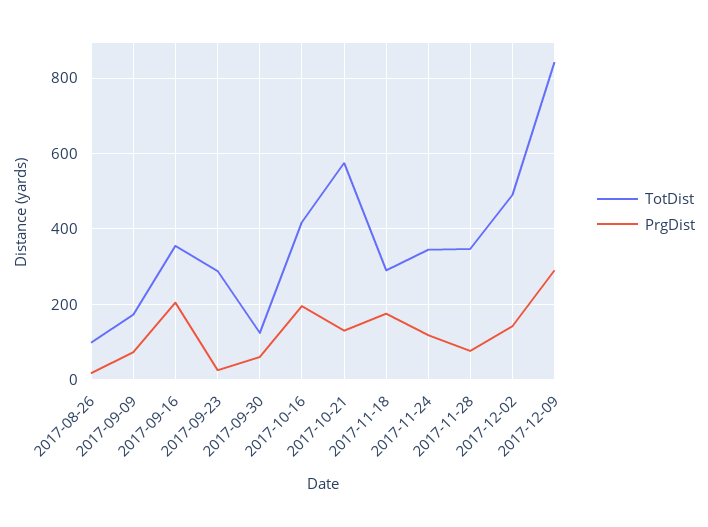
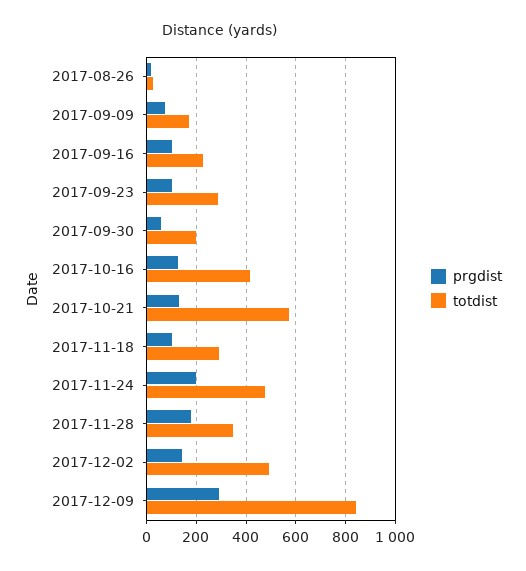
TotDist, 2017-08-26: 100 -> 25
TotDist, 2017-09-16: 360 -> 225
PrgDist, 2017-09-16: 200 -> 100
PrgDist, 2017-09-23: 20 -> 100
TotDist, 2017-09-30: 120 -> 200
PrgDist, 2017-10-16: 200 -> 125
PrgDist, 2017-11-18: 180 -> 100
TotDist, 2017-11-24: 340 -> 475
PrgDist, 2017-11-24: 120 -> 200
PrgDist, 2017-11-28: 80 -> 175

